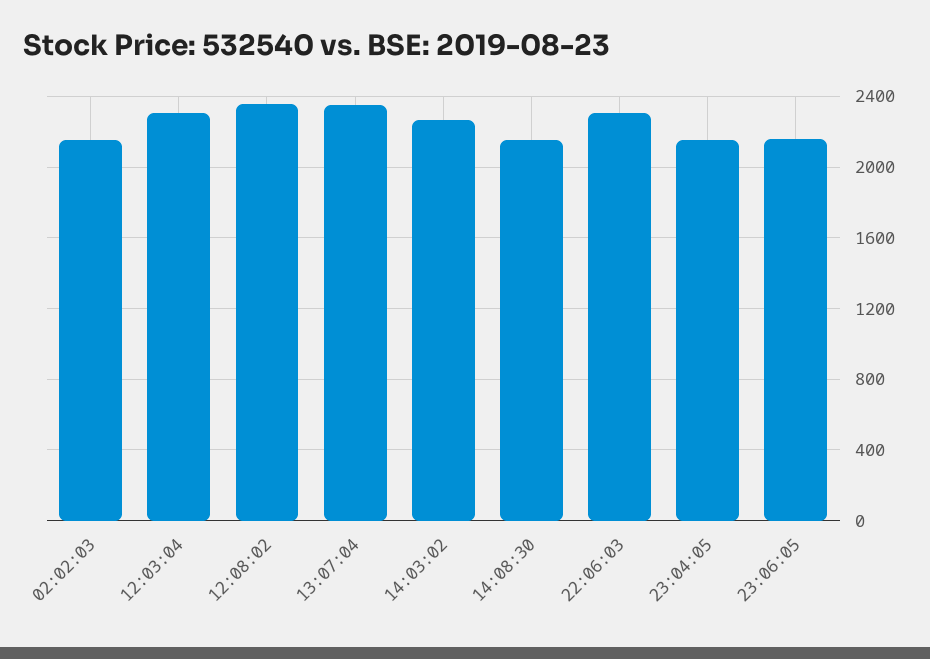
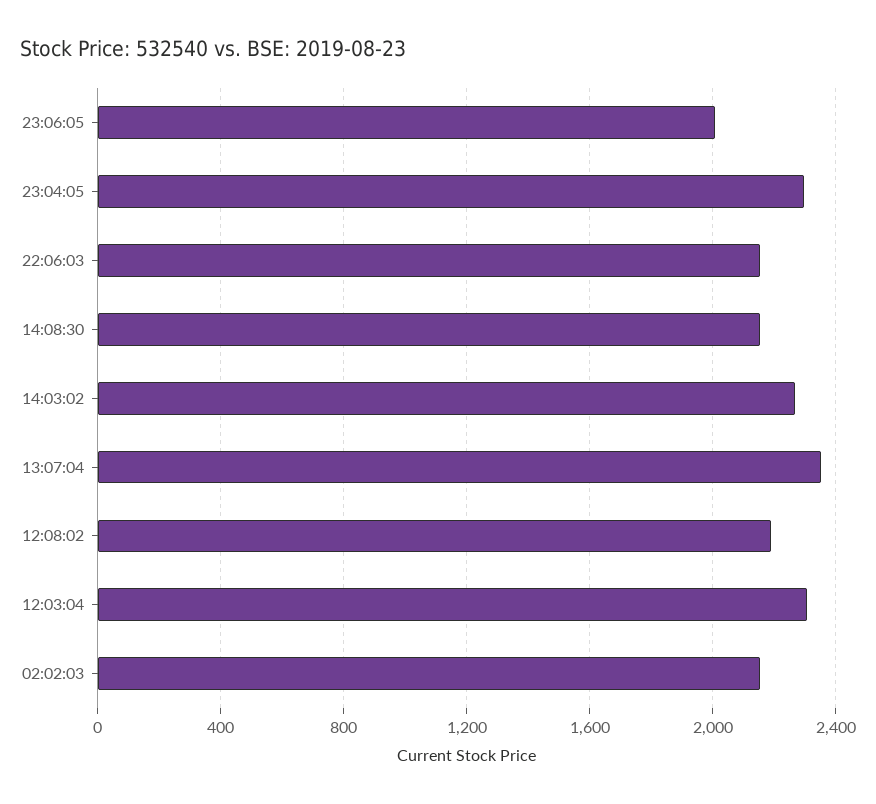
12:08:02: 2350 -> 2200
22:06:03: 2300 -> 2150
23:04:05: 2150 -> 2300
23:06:05: 2150 -> 2000

